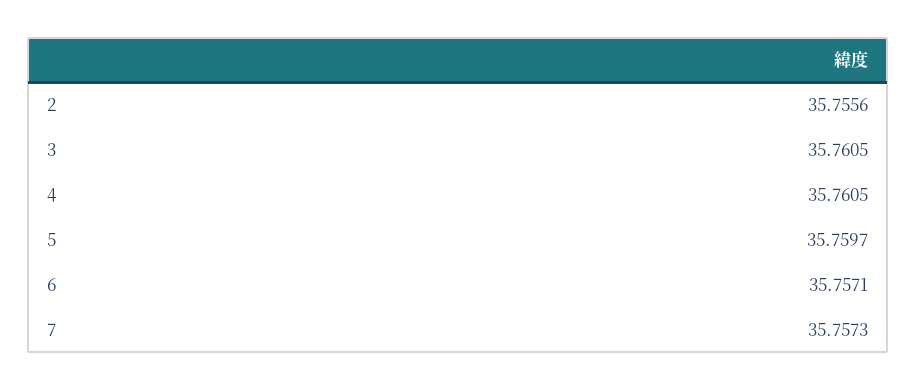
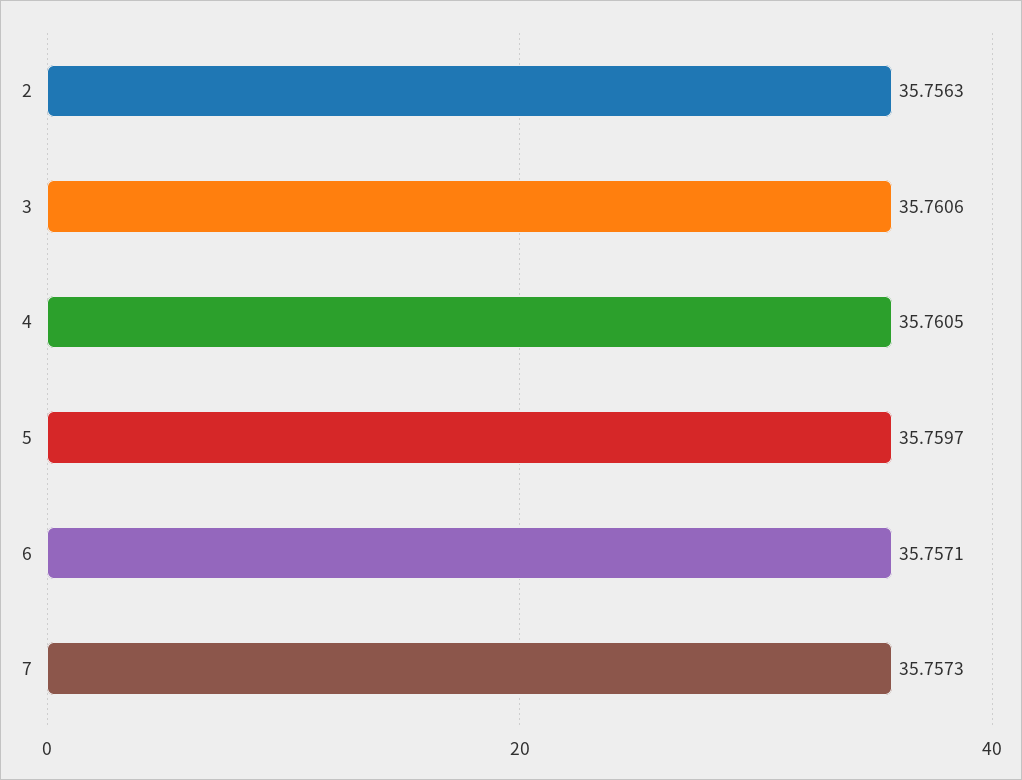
2: 35.7556 -> 35.7563
3: 35.7605 -> 35.7606

